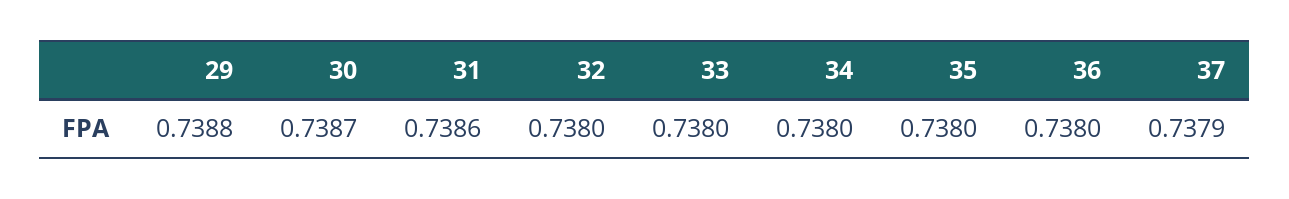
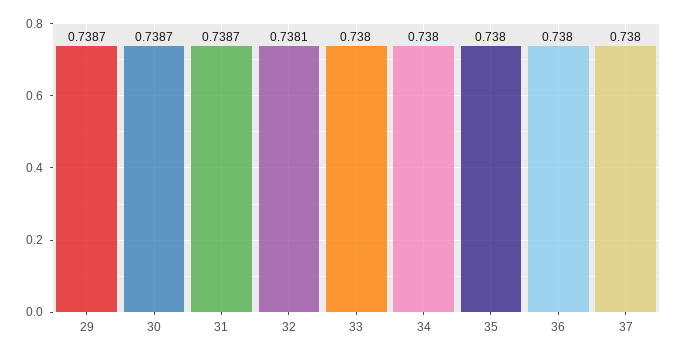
29: 0.7388 -> 0.7387
31: 0.7386 -> 0.7387
32: 0.738 -> 0.7381
37: 0.7379 -> 0.738

